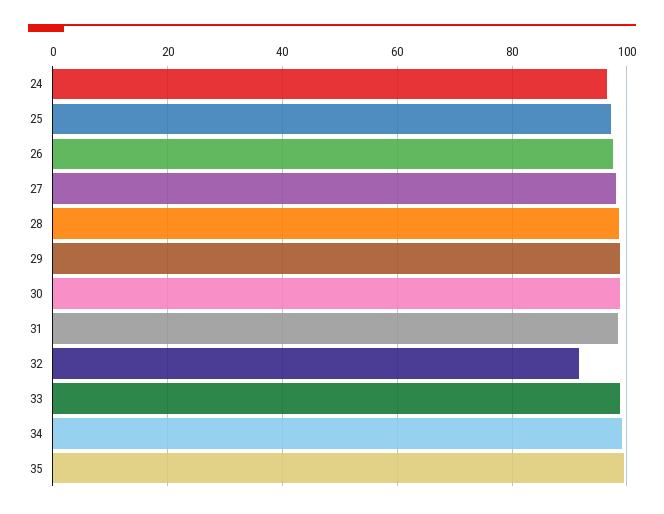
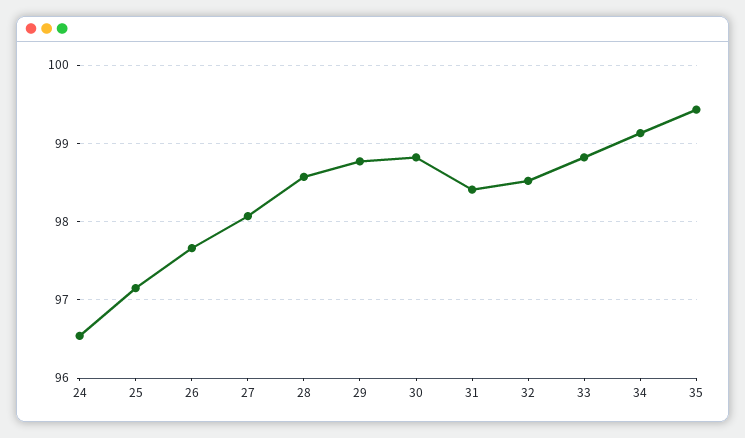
32: 92 -> 98.5

